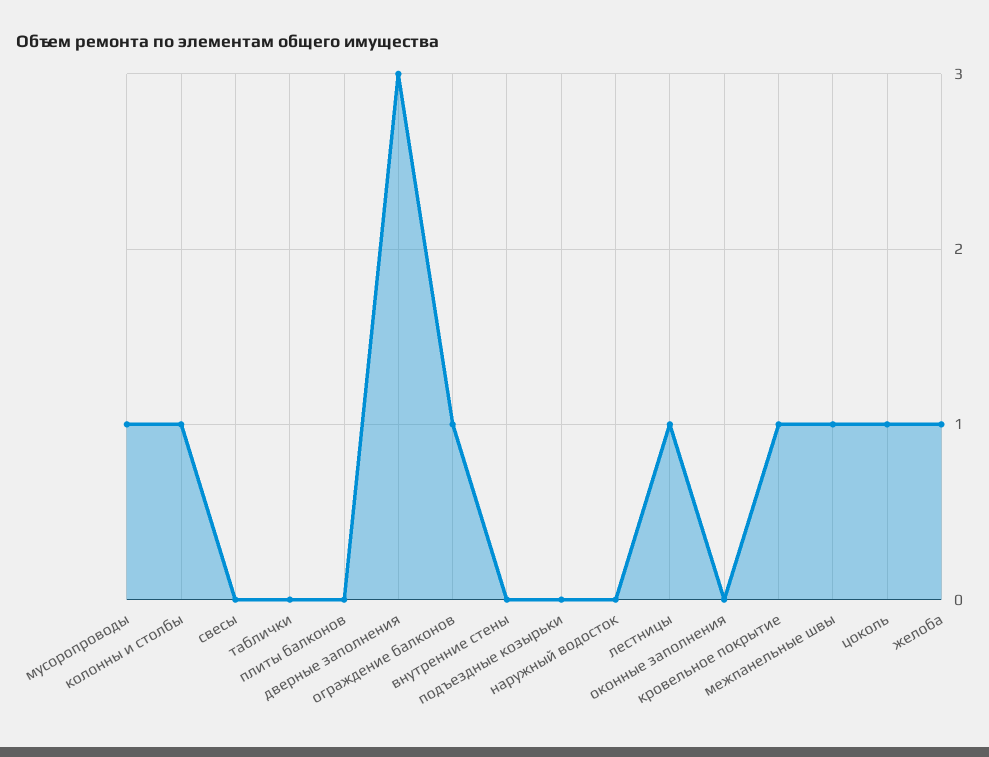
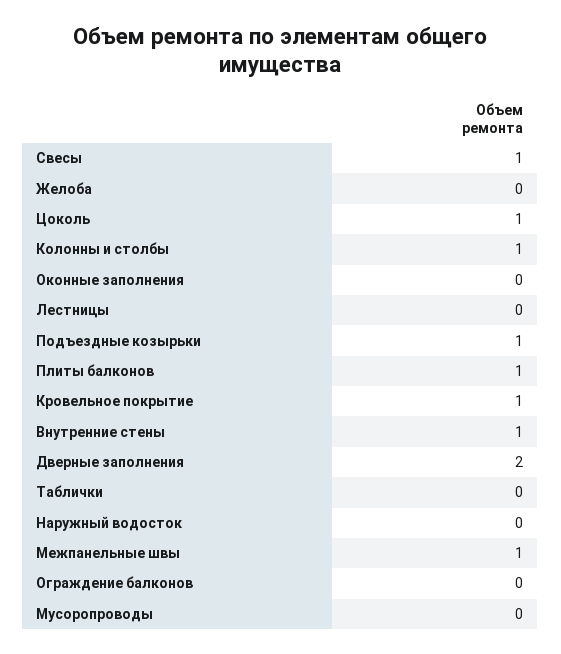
мусоропроводы: 1 -> 0
свесы: 0 -> 1
плиты балконов: 0 -> 1
дверные заполнения: 3 -> 2
ограждение балконов: 1 -> 0
внутренние стены: 0 -> 1
подъездные козырьки: 0 -> 1
лестницы: 1 -> 0
желоба: 1 -> 0

